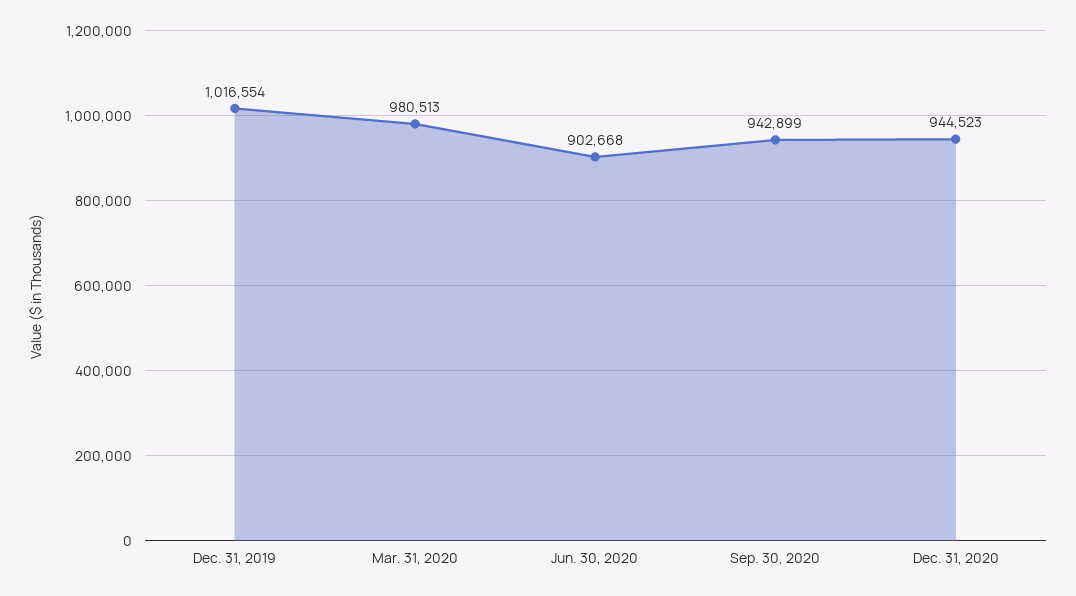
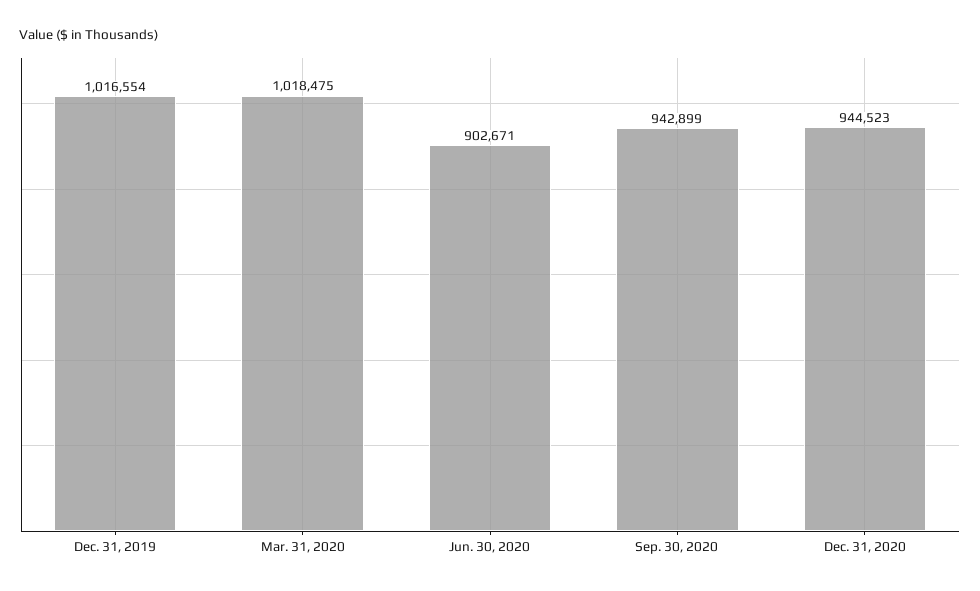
Mar. 31, 2020: 980513 -> 1018475
Jun. 30, 2020: 902668 -> 902671

